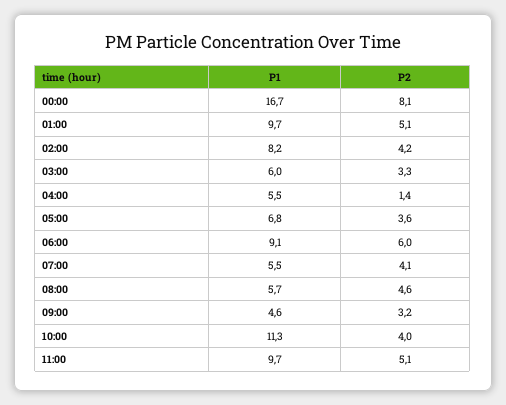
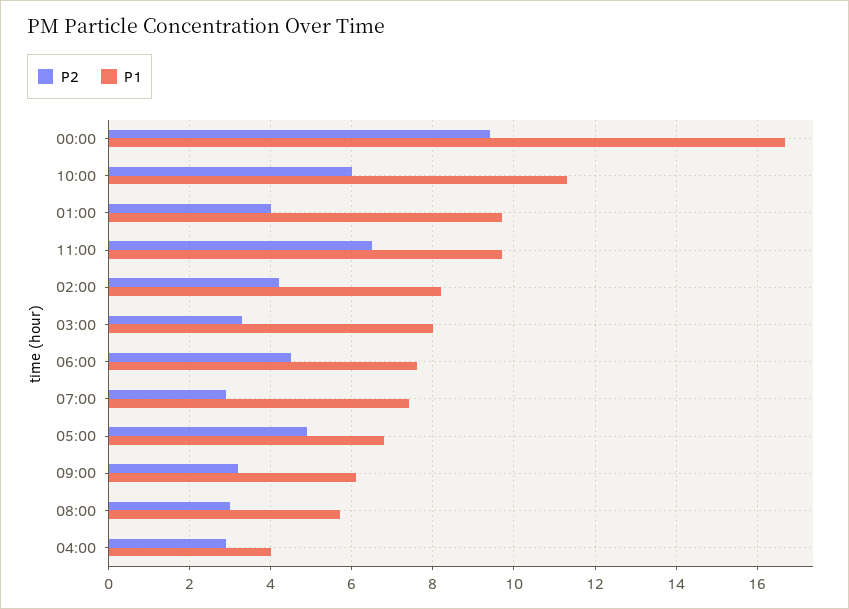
P2, 00:00: 8.1 -> 9.5
P2, 01:00: 5.1 -> 4
P1, 03:00: 6 -> 8
P1, 04:00: 5.5 -> 4
P2, 04:00: 1.4 -> 3
P2, 05:00: 3.6 -> 5
P1, 06:00: 9.1 -> 7.5
P2, 06:00: 6 -> 4.5
P1, 07:00: 5.5 -> 7.5
P2, 07:00: 4.1 -> 3
P2, 08:00: 4.6 -> 3
P1, 09:00: 4.6 -> 6
P2, 10:00: 4 -> 6
P2, 11:00: 5.1 -> 6.5

